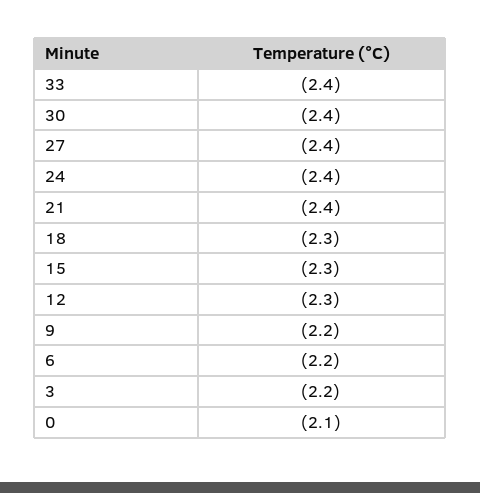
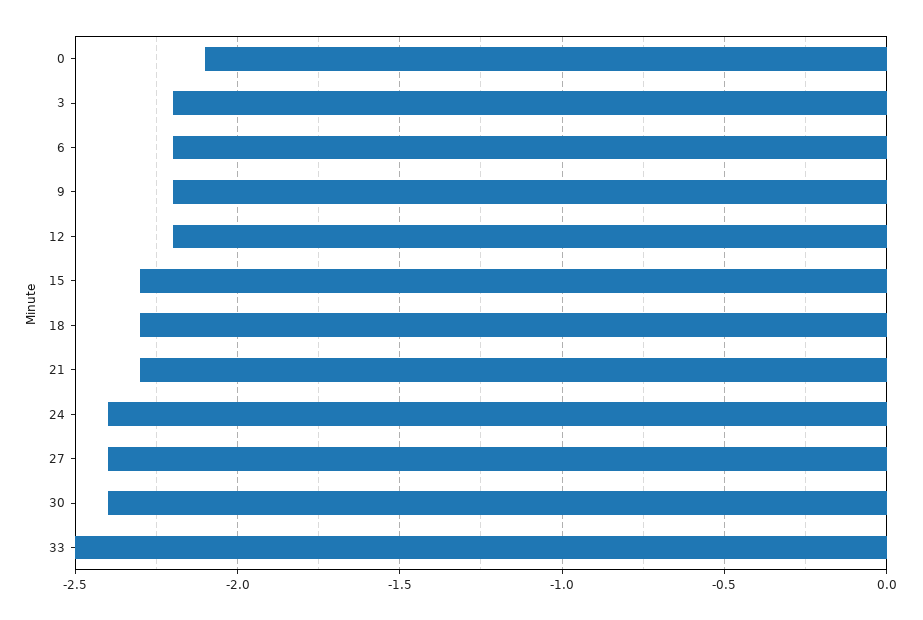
33: -2.4 -> -2.5
21: -2.4 -> -2.3
12: -2.3 -> -2.2

